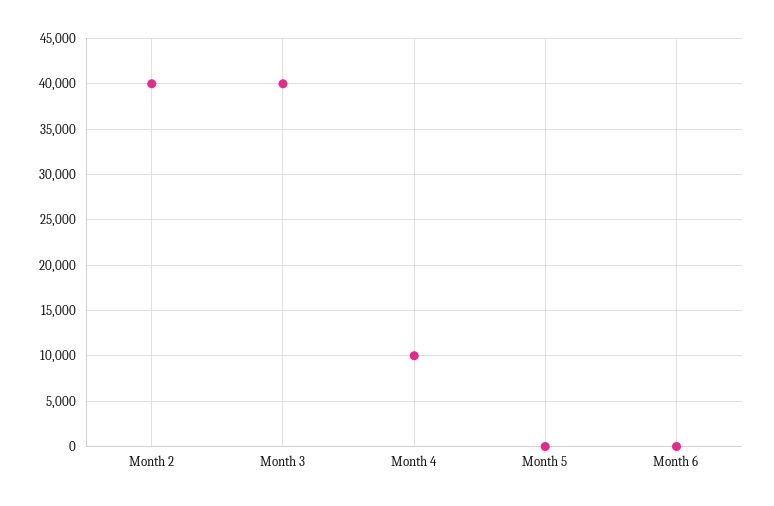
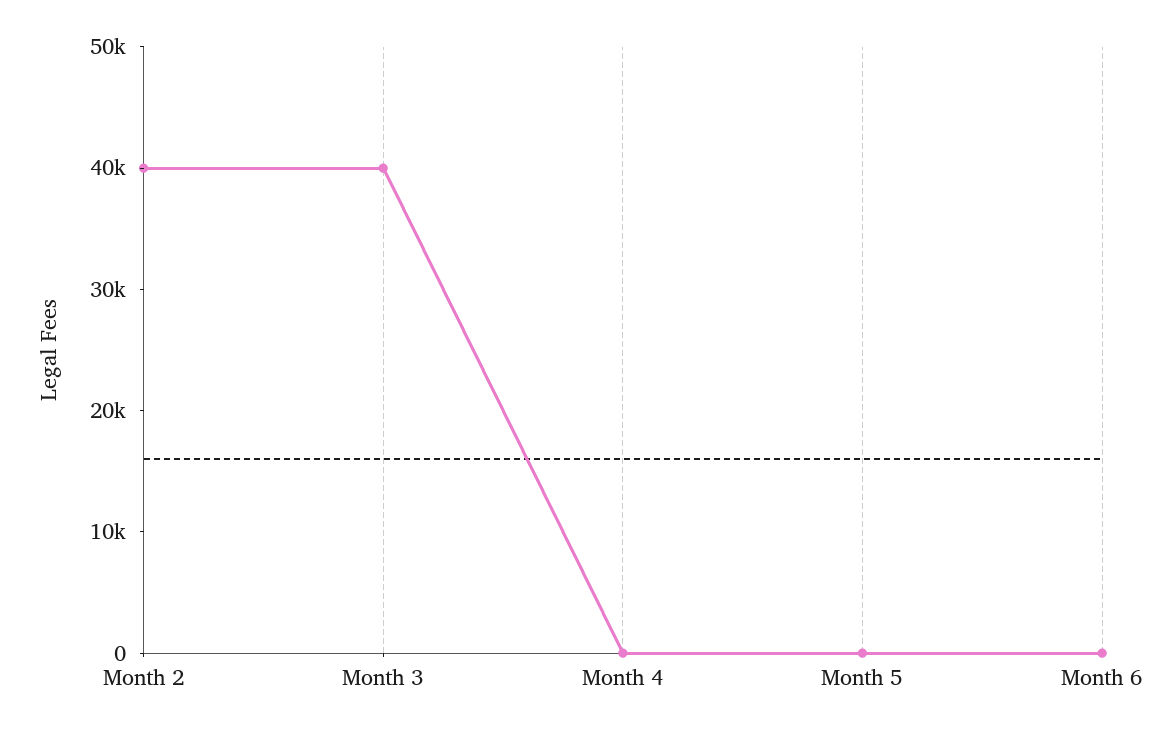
Month 4: 10000 -> 0

